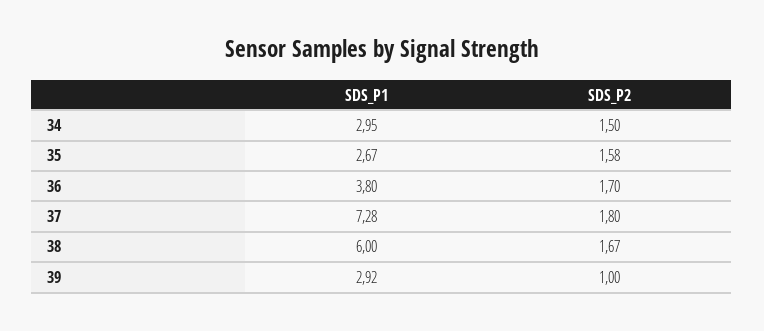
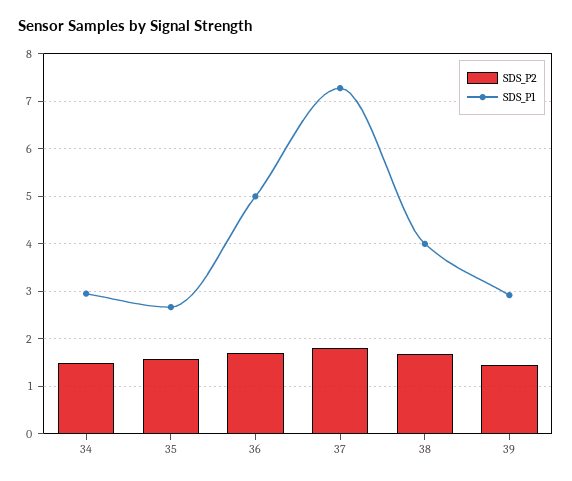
SDS_P1, 36: 3.8 -> 5
SDS_P1, 38: 6 -> 4
SDS_P2, 39: 1 -> 1.4

